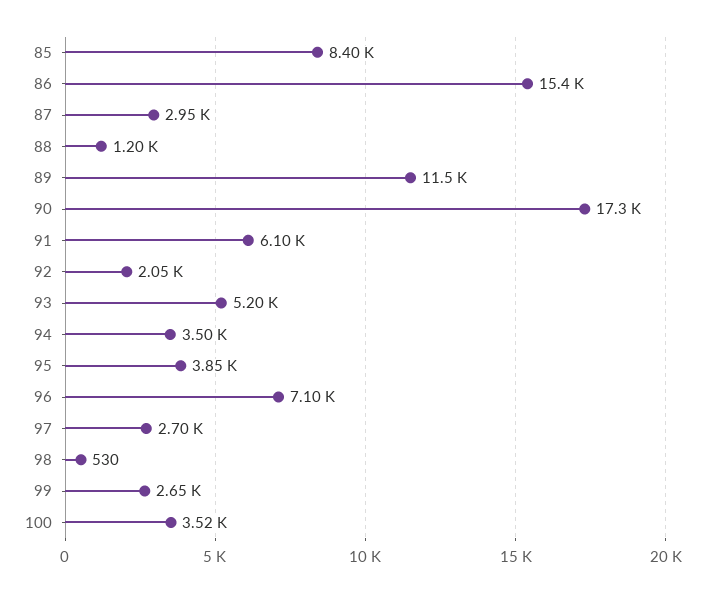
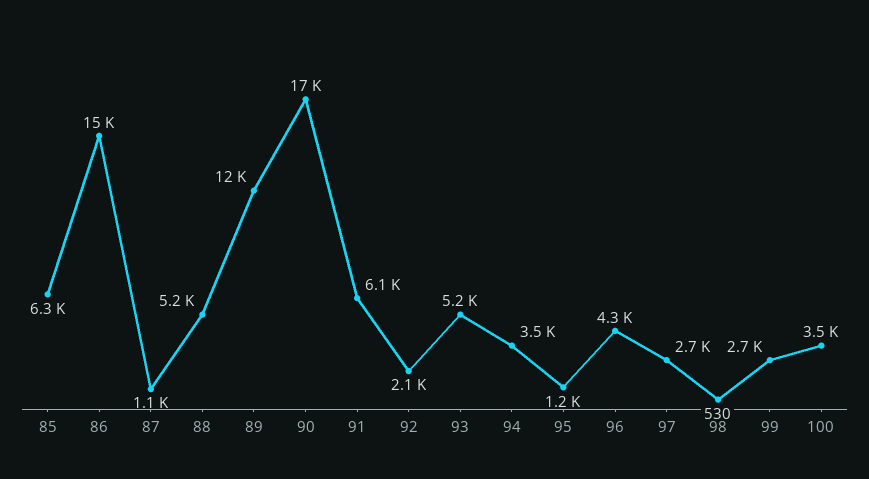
85: 8400 -> 6300
87: 2950 -> 1100
88: 1200 -> 5200
95: 3850 -> 1200
96: 7100 -> 4300

